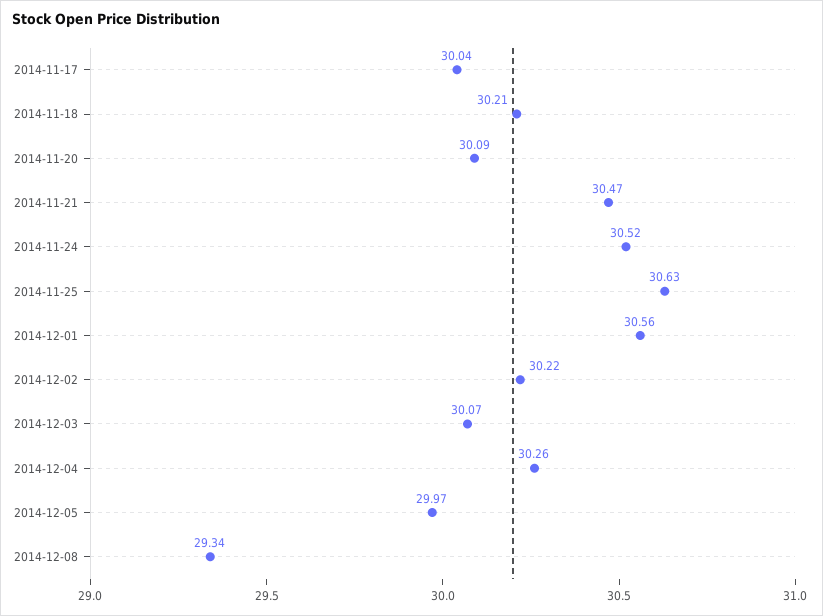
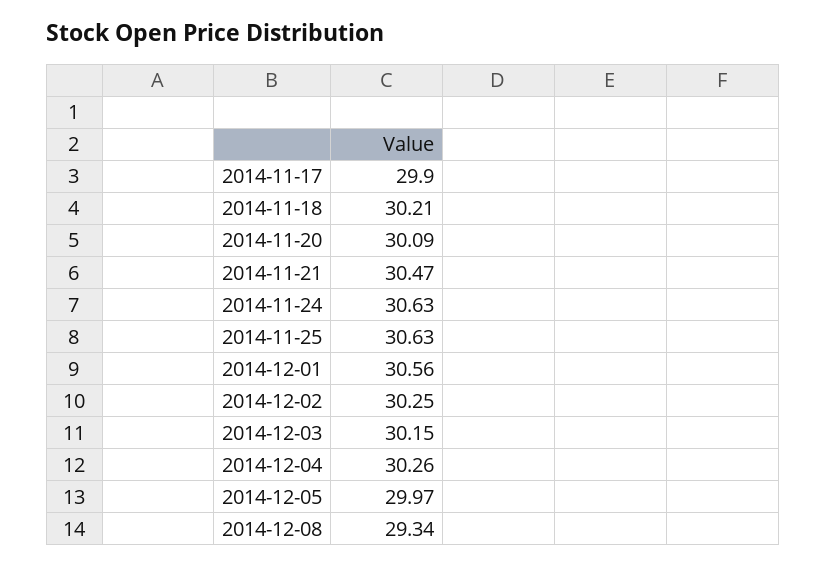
2014-11-17: 30.04 -> 29.9
2014-11-24: 30.52 -> 30.63
2014-12-02: 30.22 -> 30.25
2014-12-03: 30.07 -> 30.15

